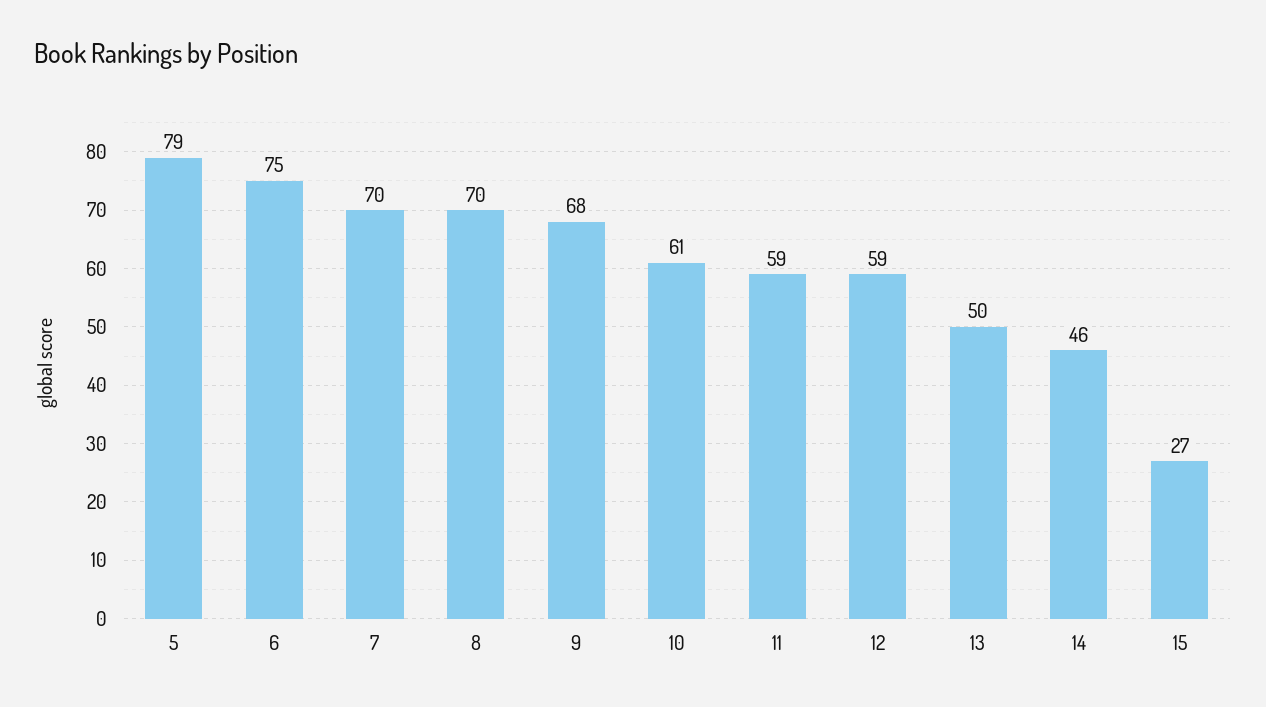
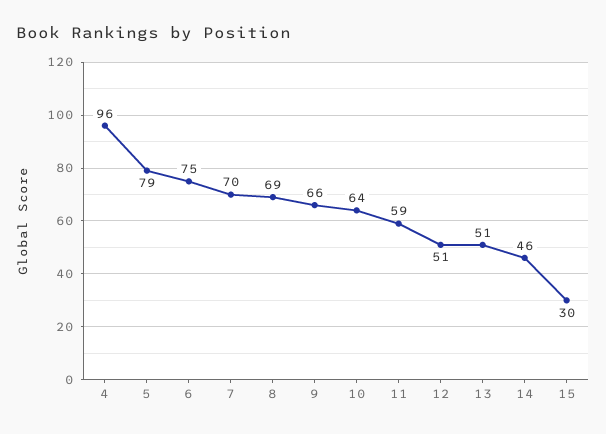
8: 70 -> 69
9: 68 -> 66
10: 61 -> 64
12: 59 -> 51
13: 50 -> 51
15: 27 -> 30
4: none -> 96

